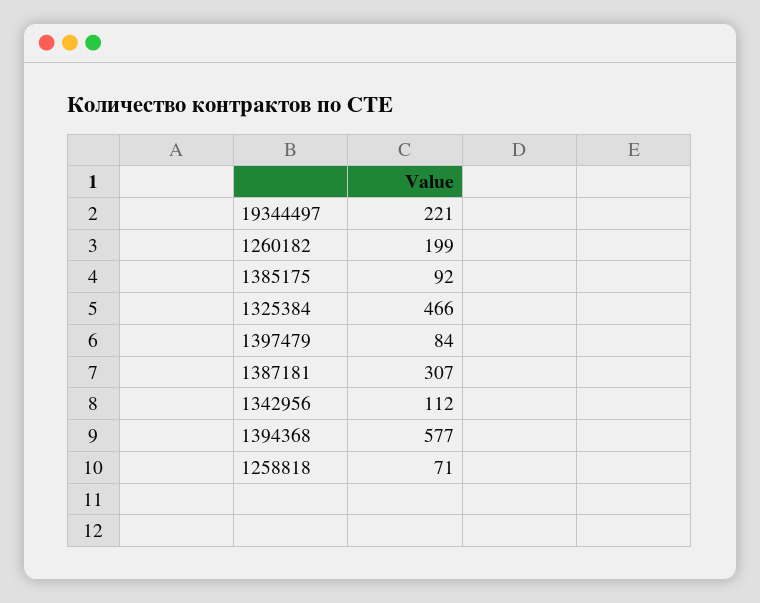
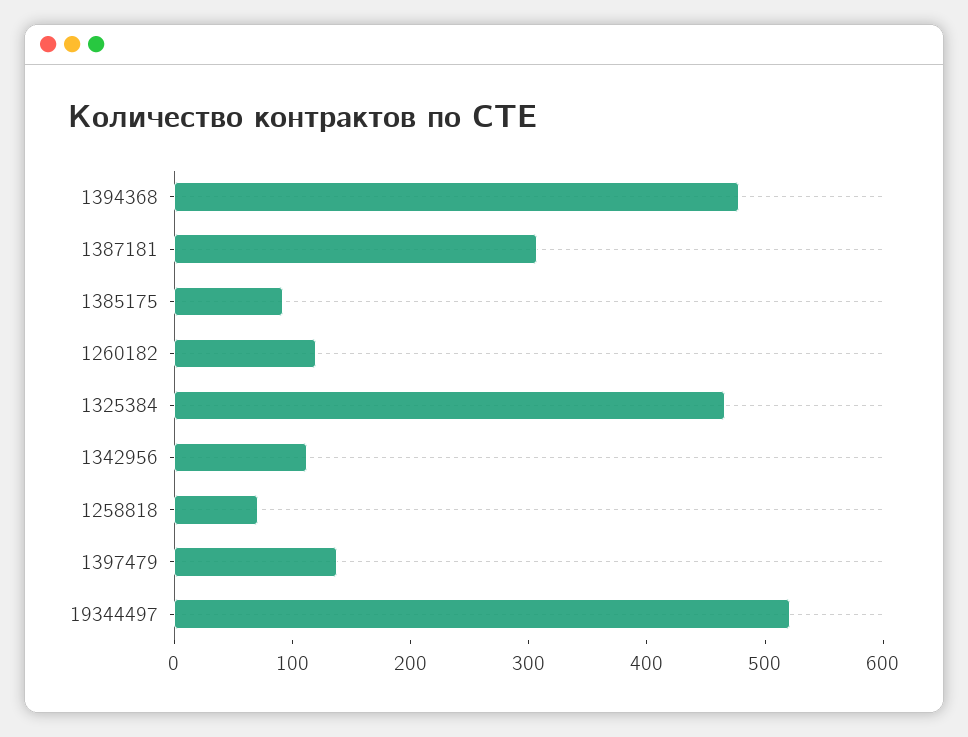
19344497: 221 -> 520
1260182: 199 -> 120
1397479: 84 -> 140
1394368: 577 -> 480

